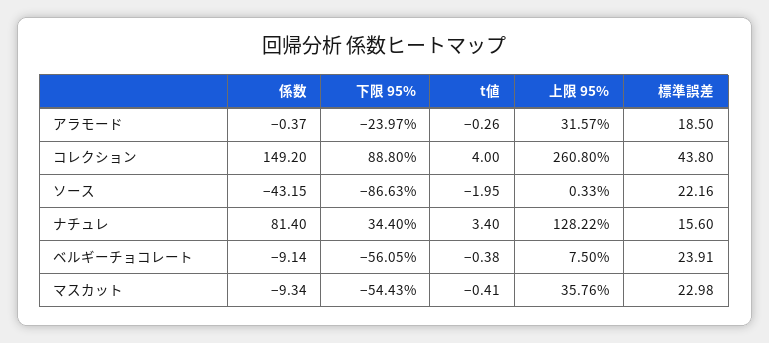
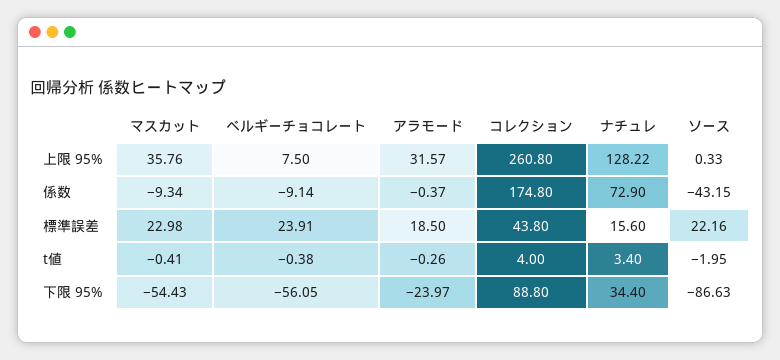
係数, コレクション: 149.2 -> 174.8
係数, ナチュレ: 81.4 -> 72.9

